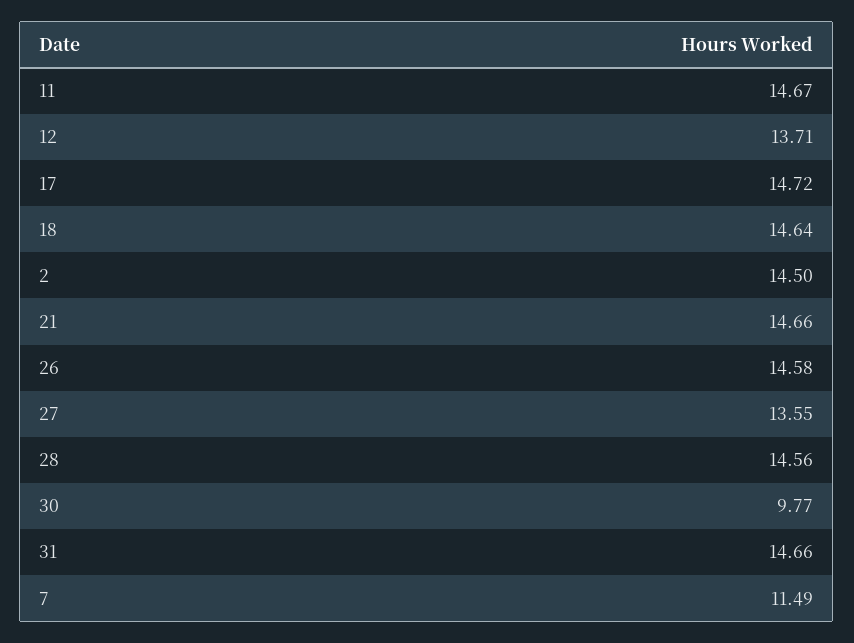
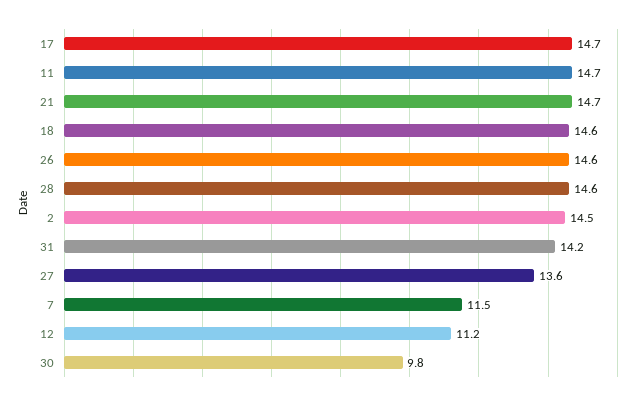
12: 13.71 -> 11.2
31: 14.66 -> 14.2

